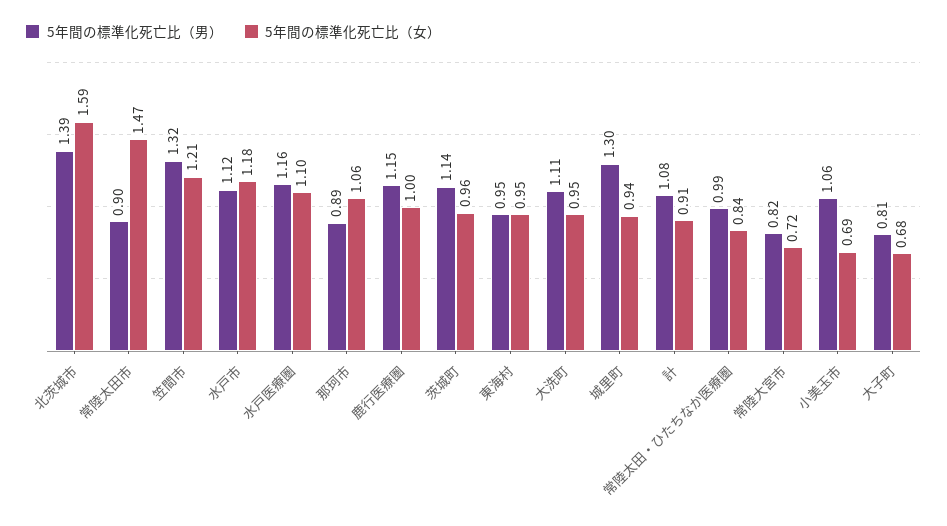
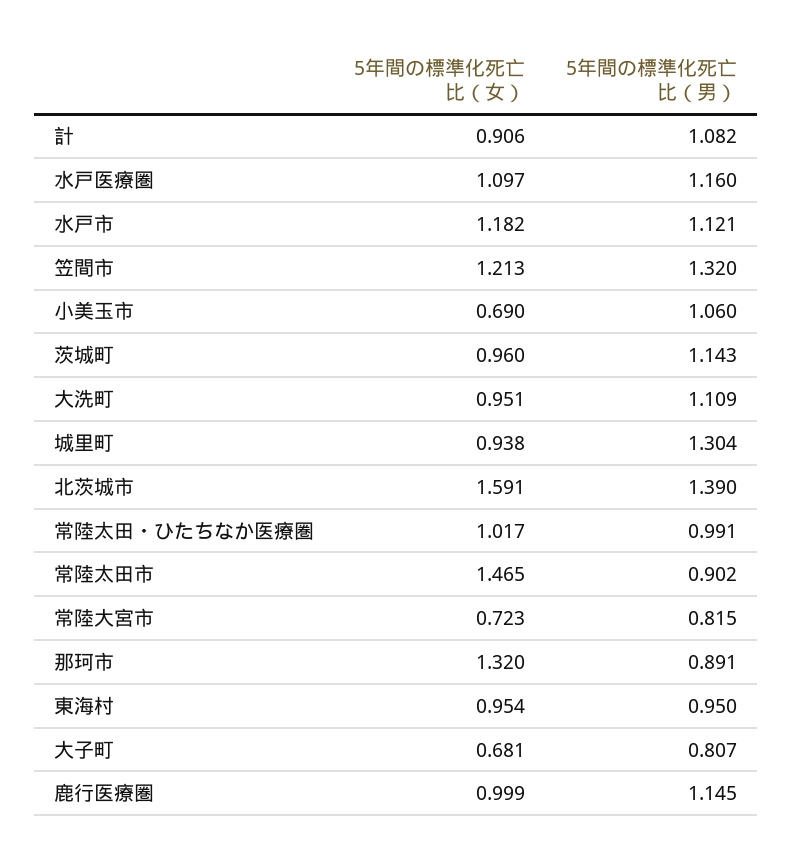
5年間の標準化死亡比（女）, 那珂市: 1.06 -> 1.32
5年間の標準化死亡比（女）, 常陸太田・ひたちなか医療圏: 0.84 -> 1.017

